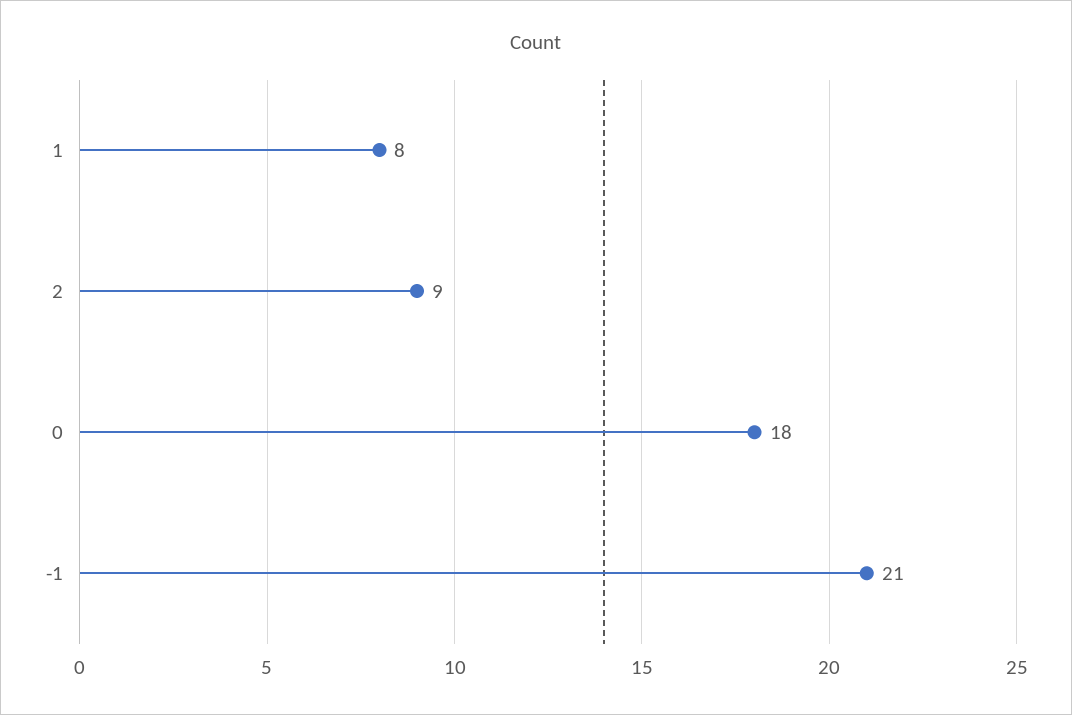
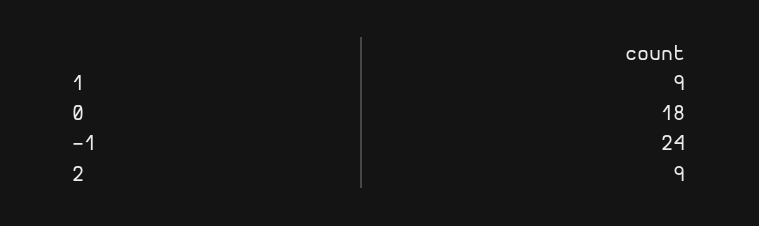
1: 8 -> 9
-1: 21 -> 24

